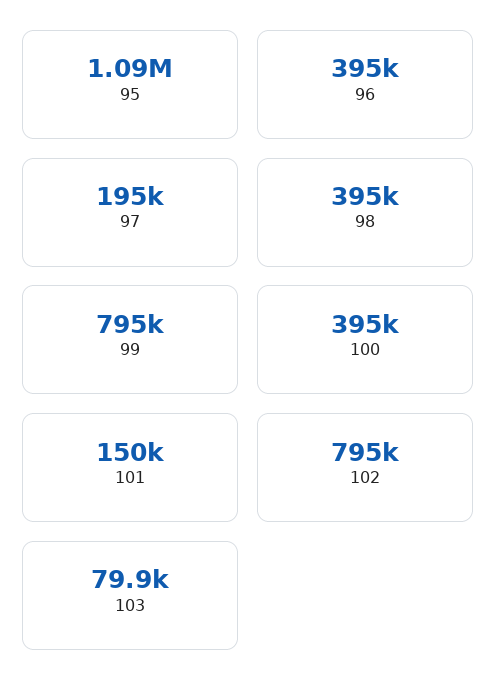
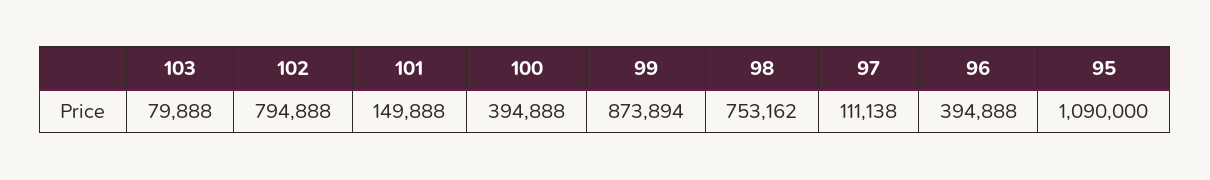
97: 195000 -> 111138
98: 395000 -> 753162
99: 795000 -> 873894

